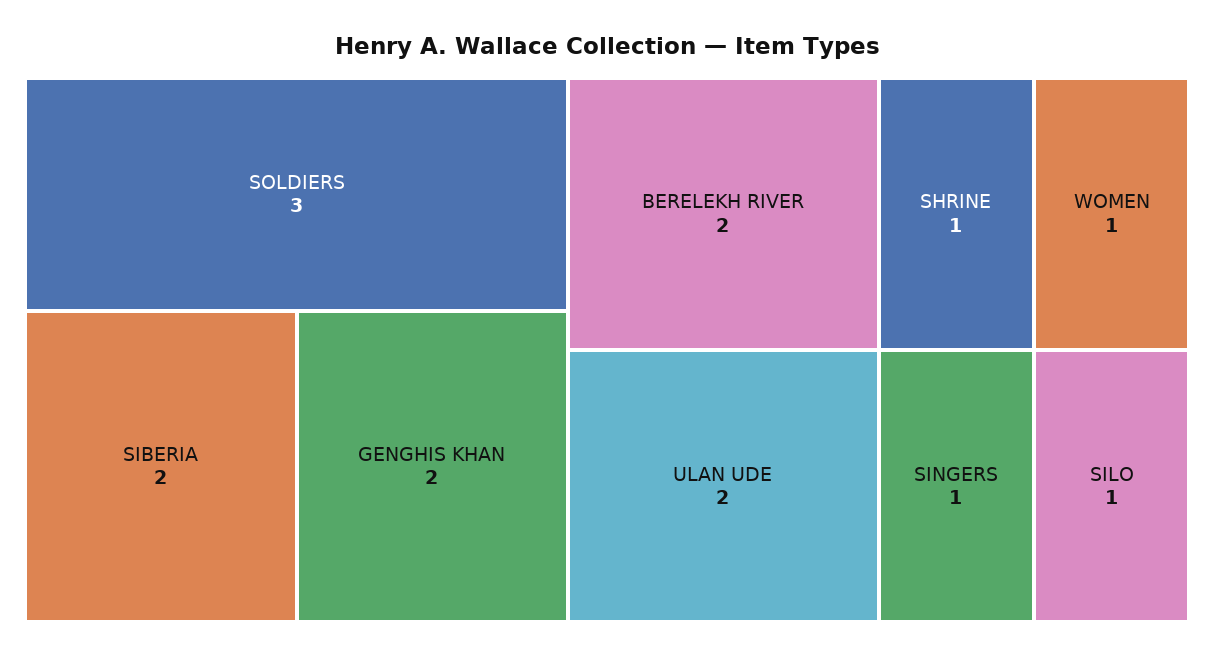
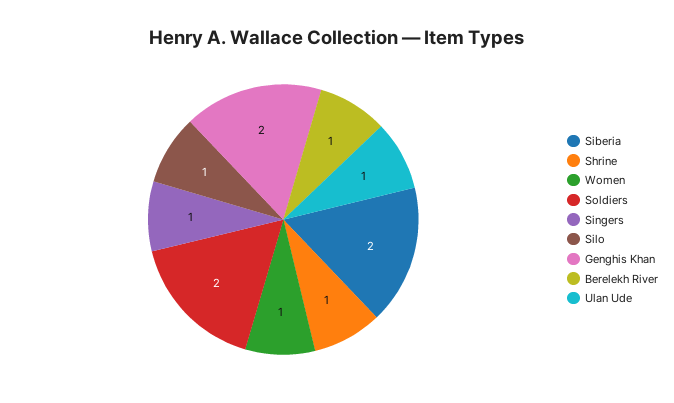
SOLDIERS: 3 -> 2
BERELEKH RIVER: 2 -> 1
ULAN UDE: 2 -> 1

